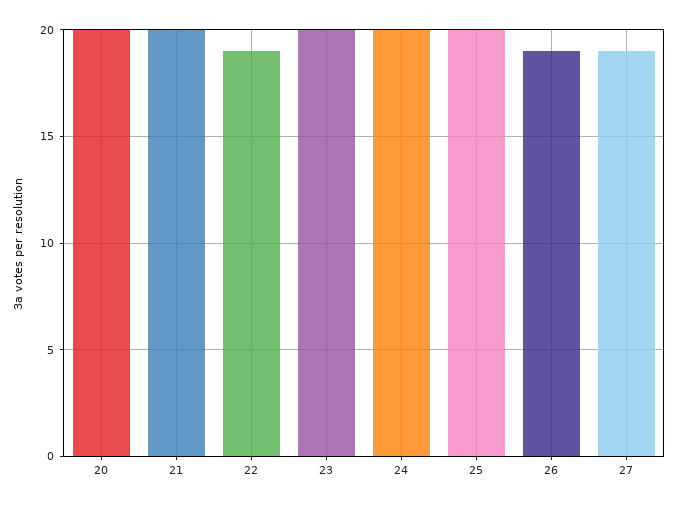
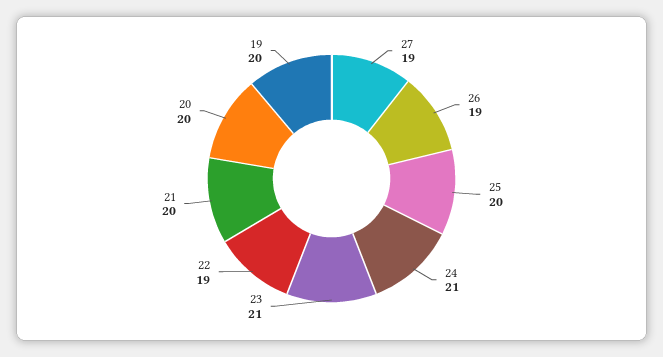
23: 20 -> 21
24: 20 -> 21
19: none -> 20

